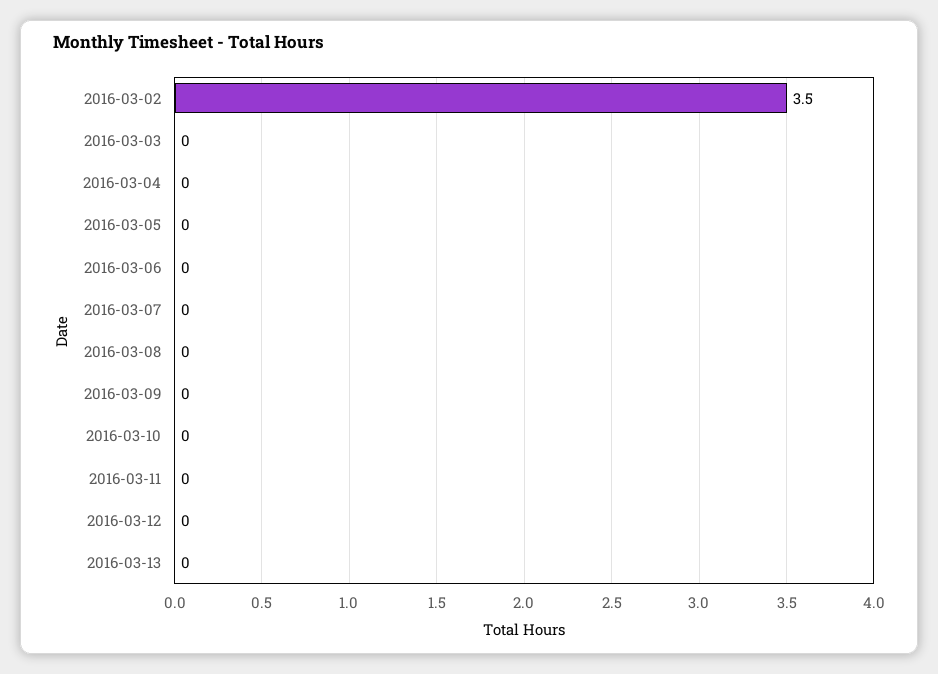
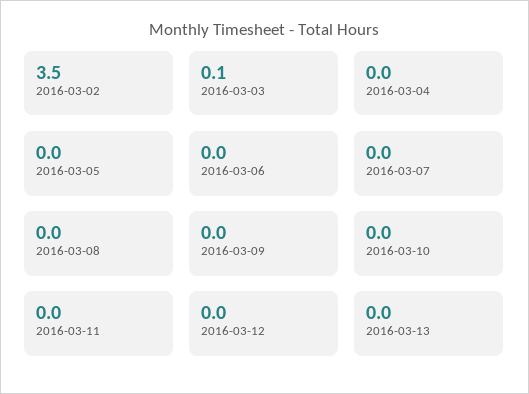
2016-03-03: 0 -> 0.1

